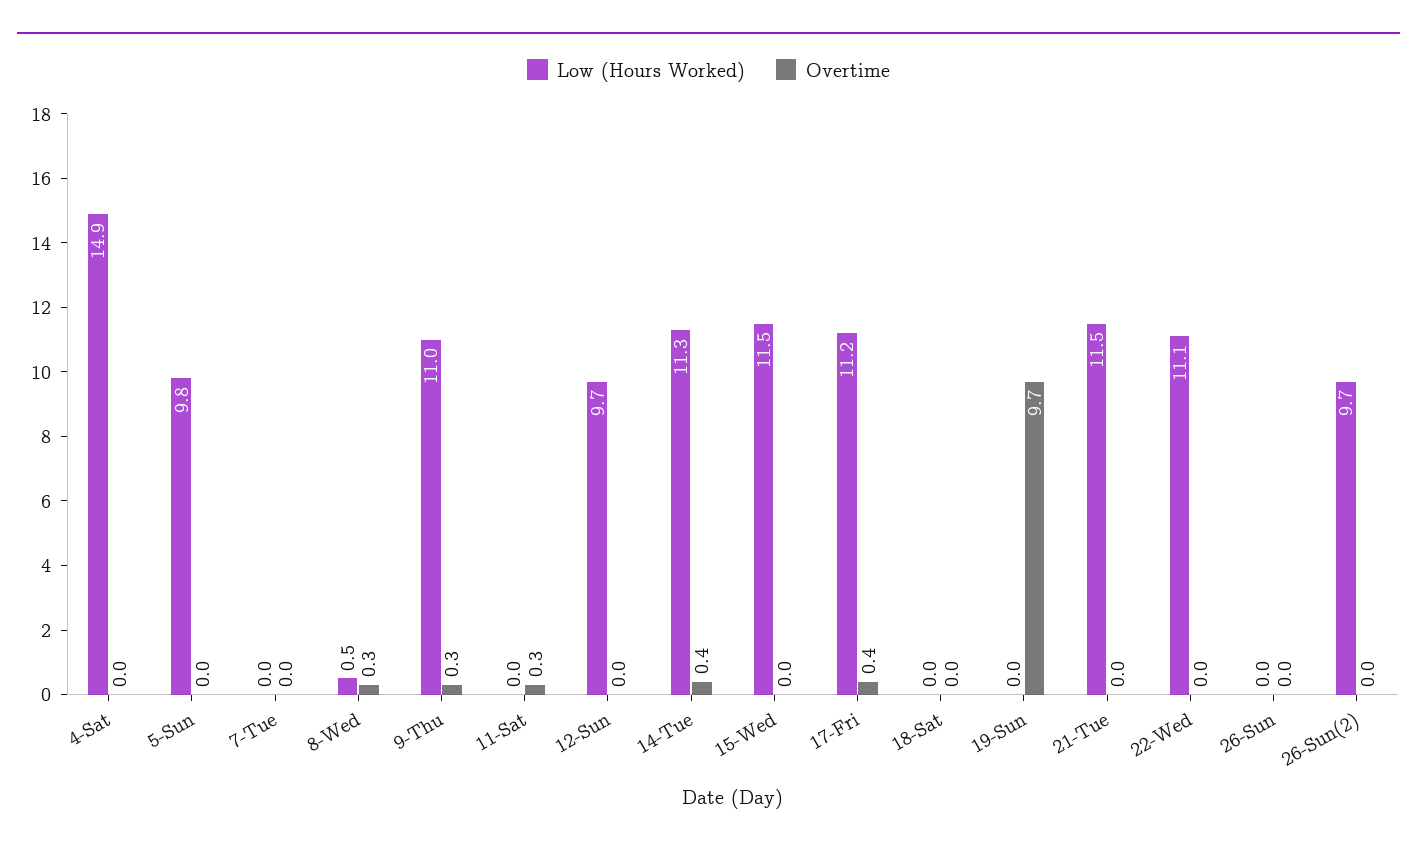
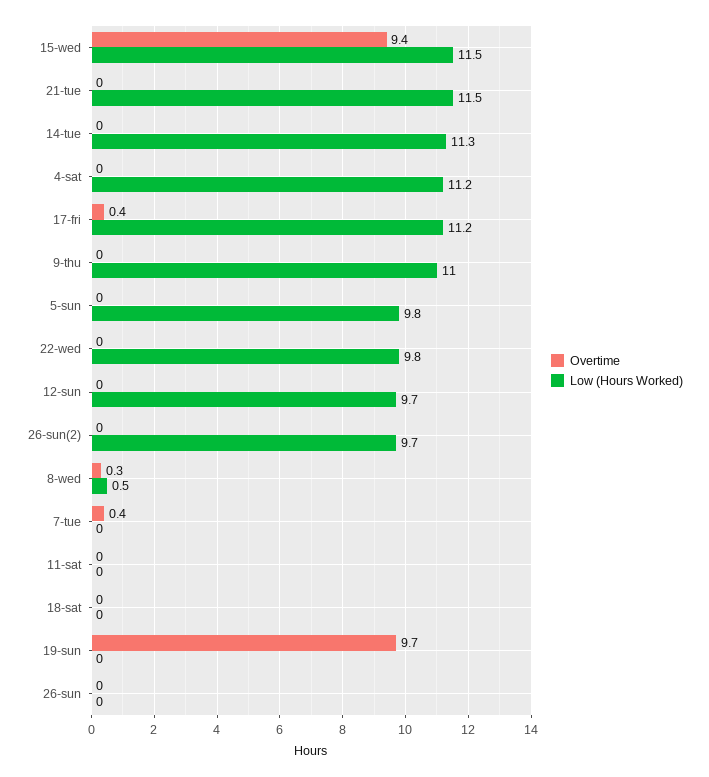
Low (Hours Worked), 4-Sat: 14.9 -> 11.2
Overtime, 7-Tue: 0 -> 0.4
Overtime, 9-Thu: 0.3 -> 0
Overtime, 11-Sat: 0.3 -> 0
Overtime, 14-Tue: 0.4 -> 0
Overtime, 15-Wed: 0 -> 9.4
Low (Hours Worked), 22-Wed: 11.1 -> 9.8

